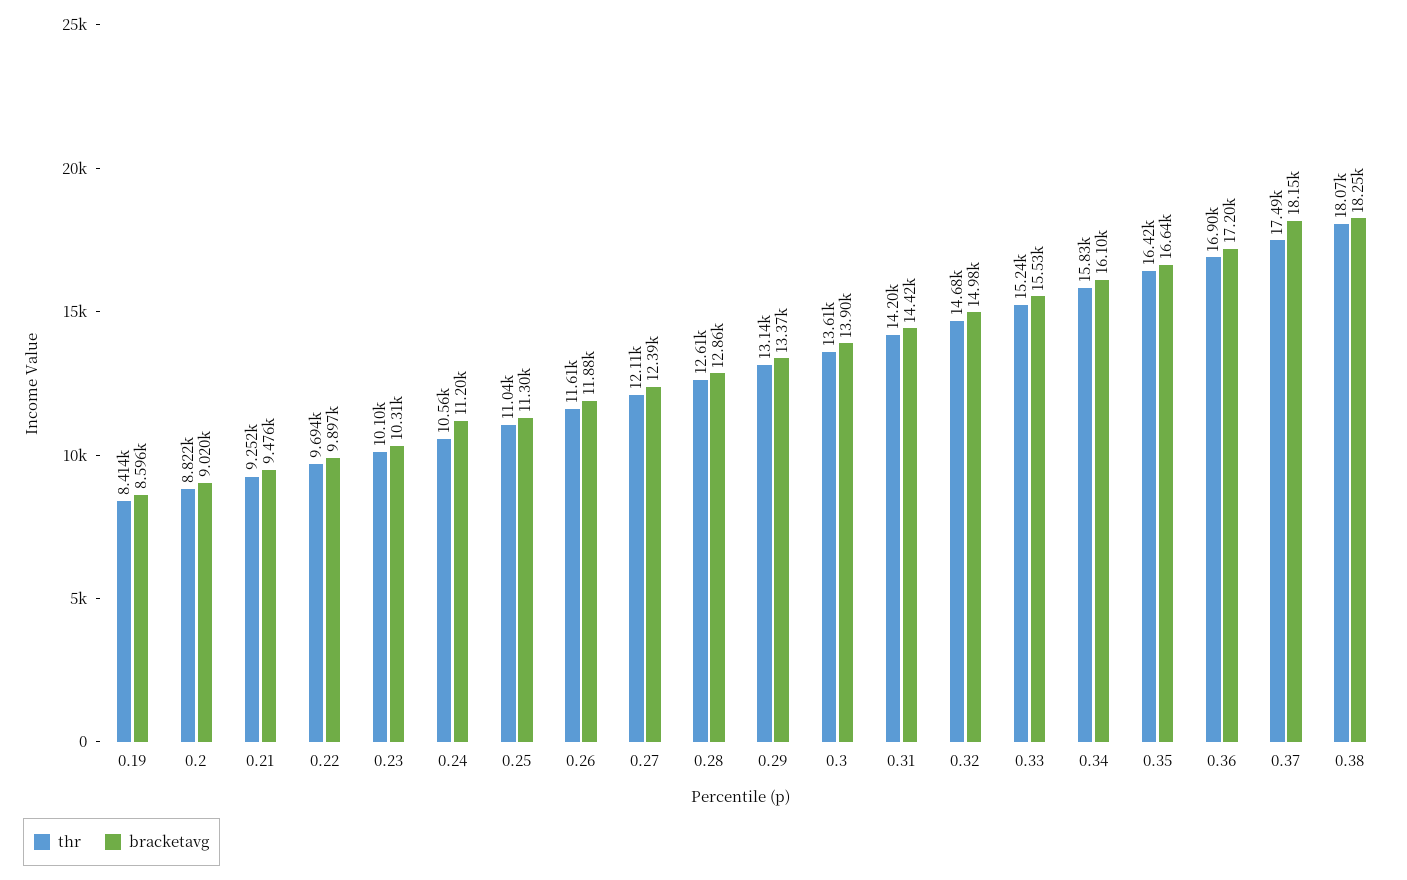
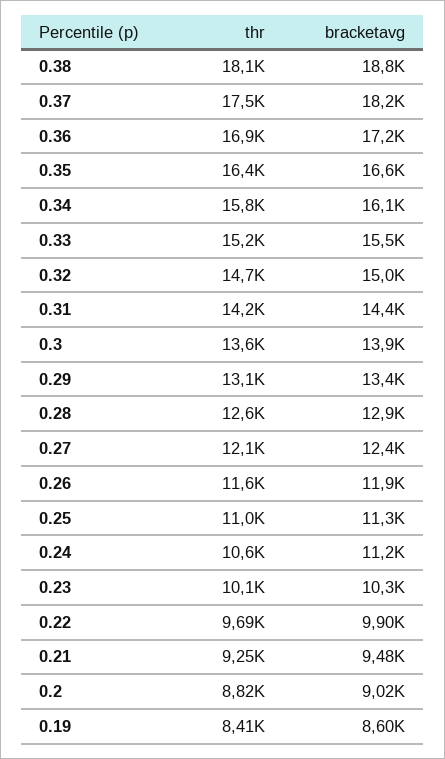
bracketavg, 0.38: 18250 -> 18800

